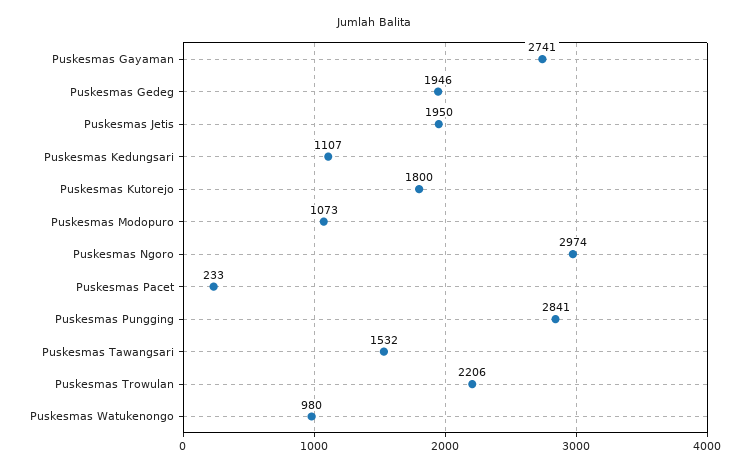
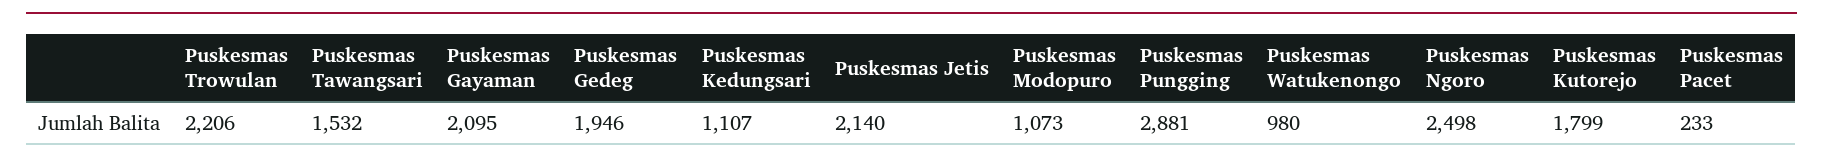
Puskesmas Gayaman: 2741 -> 2095
Puskesmas Jetis: 1950 -> 2140
Puskesmas Kutorejo: 1800 -> 1799
Puskesmas Ngoro: 2974 -> 2498
Puskesmas Pungging: 2841 -> 2881

